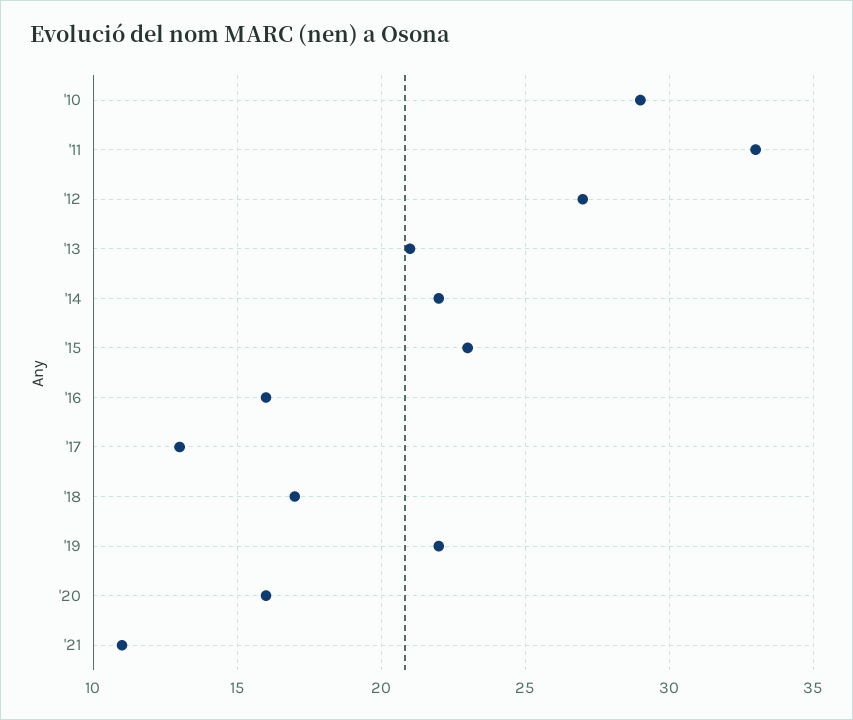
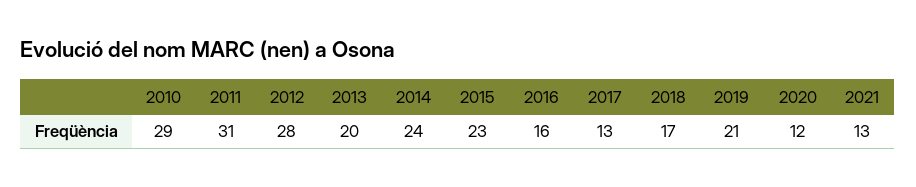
'11: 33 -> 31
'12: 27 -> 28
'13: 21 -> 20
'14: 22 -> 24
'19: 22 -> 21
'20: 16 -> 12
'21: 11 -> 13

